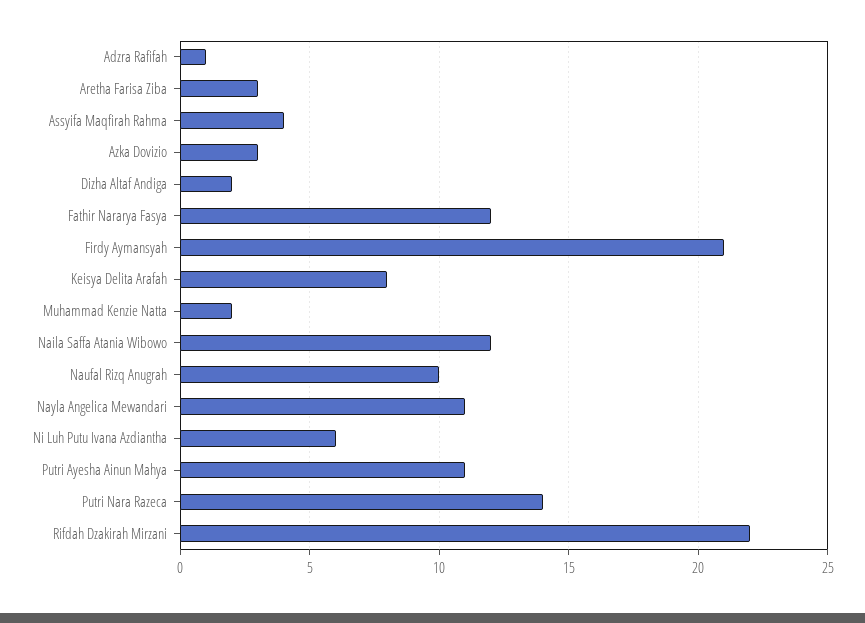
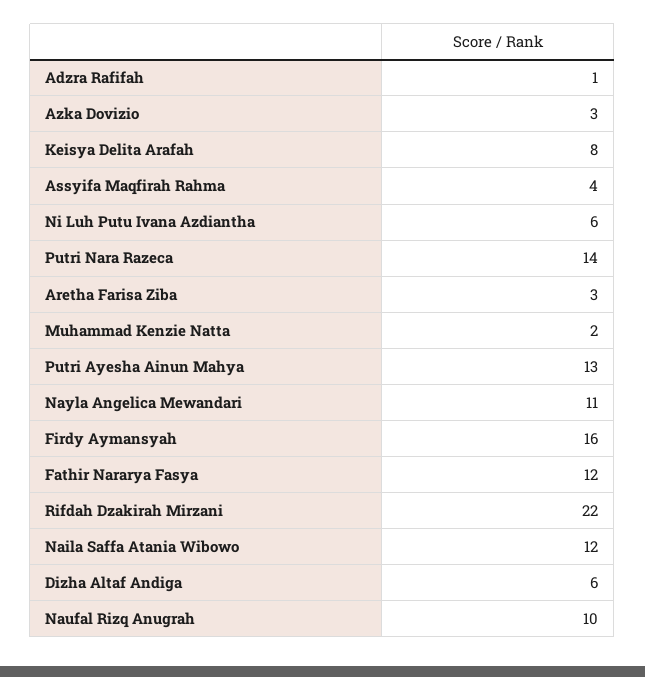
Dizha Altaf Andiga: 2 -> 6
Firdy Aymansyah: 21 -> 16
Putri Ayesha Ainun Mahya: 11 -> 13

